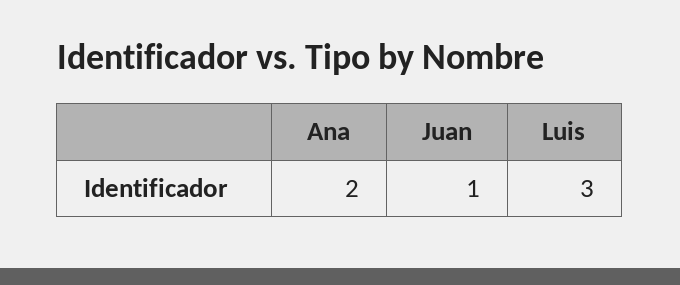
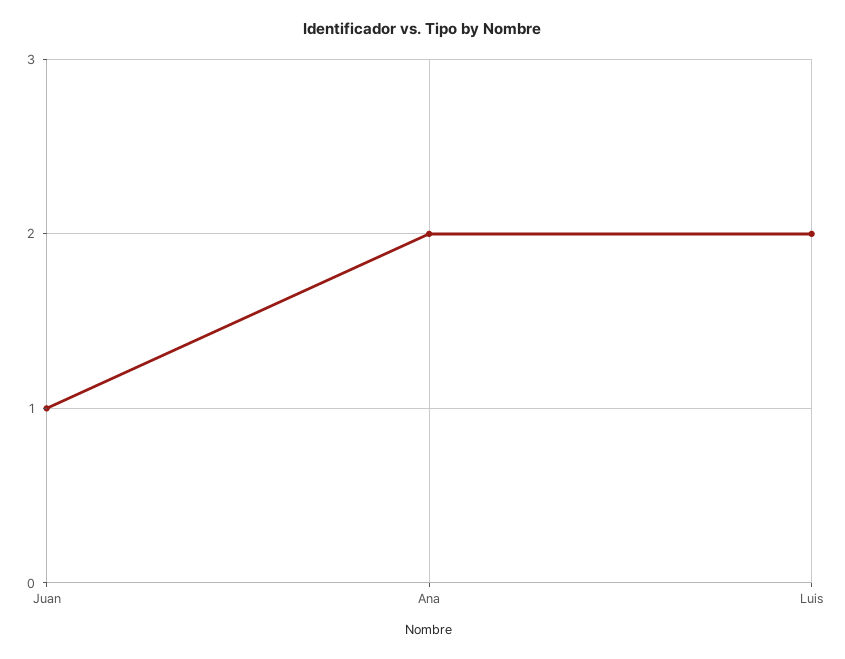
Luis: 3 -> 2

